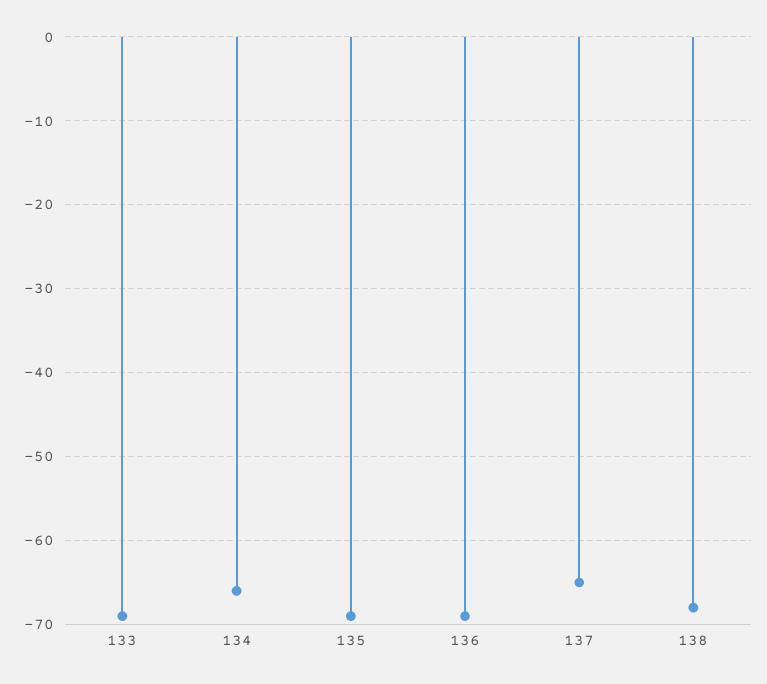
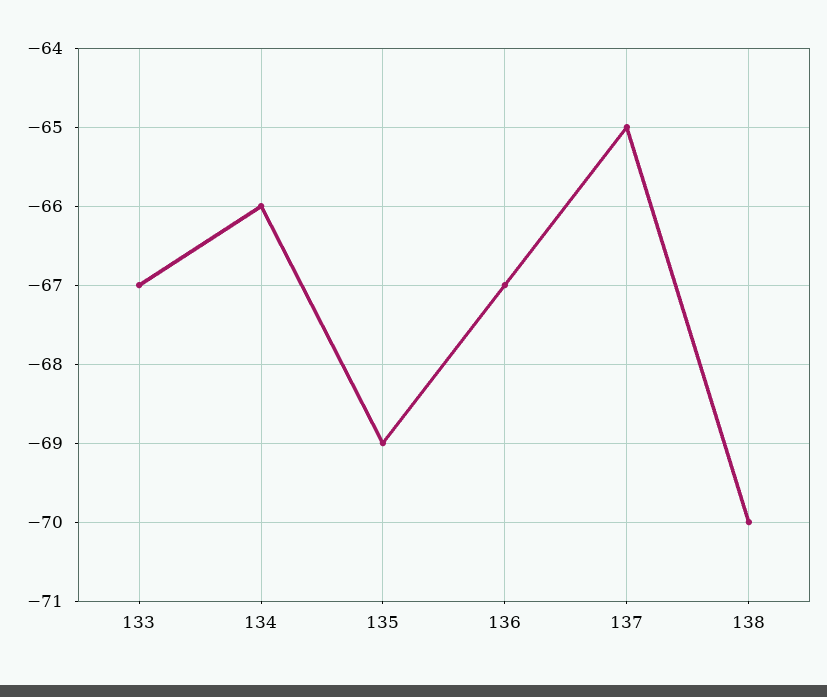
133: -69 -> -67
136: -69 -> -67
138: -68 -> -70

